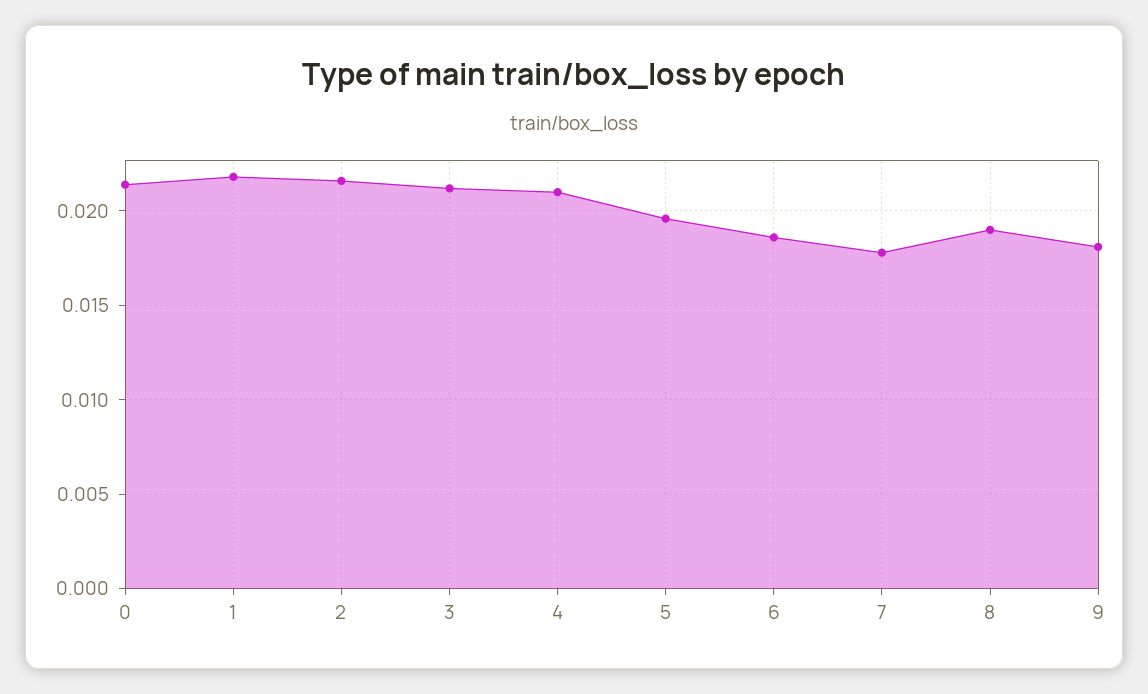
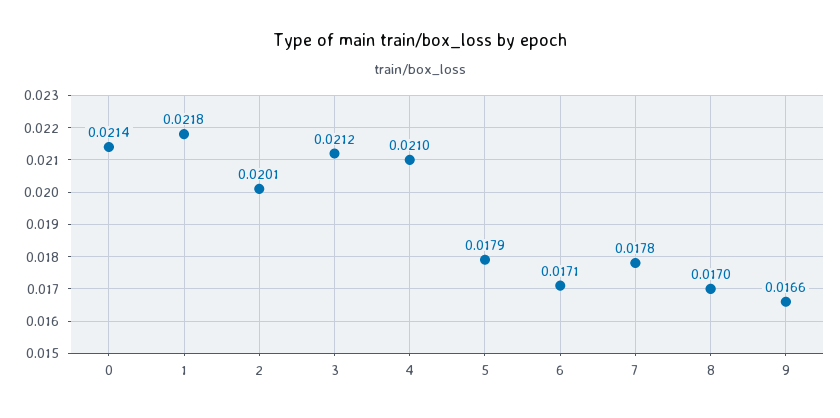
2: 0.0215 -> 0.0201
5: 0.0195 -> 0.0179
6: 0.0185 -> 0.0171
8: 0.019 -> 0.017
9: 0.018 -> 0.0166

